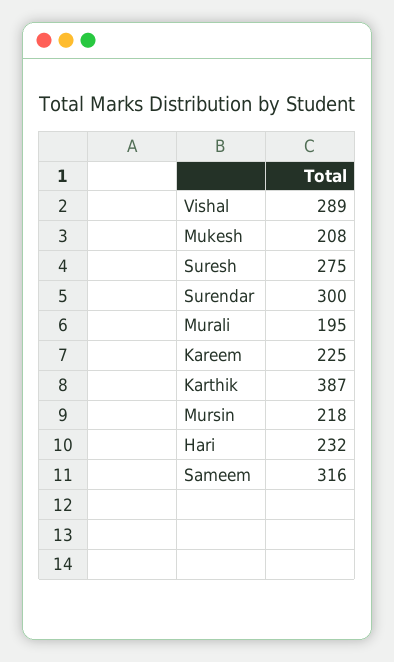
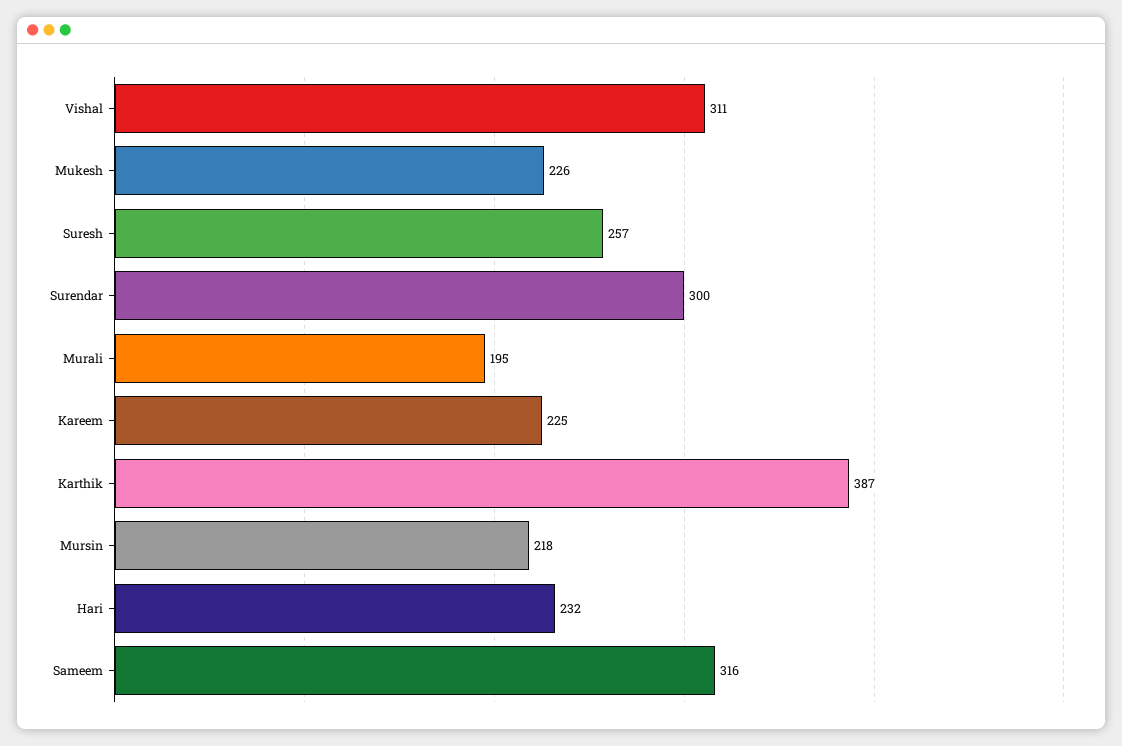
Vishal: 289 -> 311
Mukesh: 208 -> 226
Suresh: 275 -> 257

